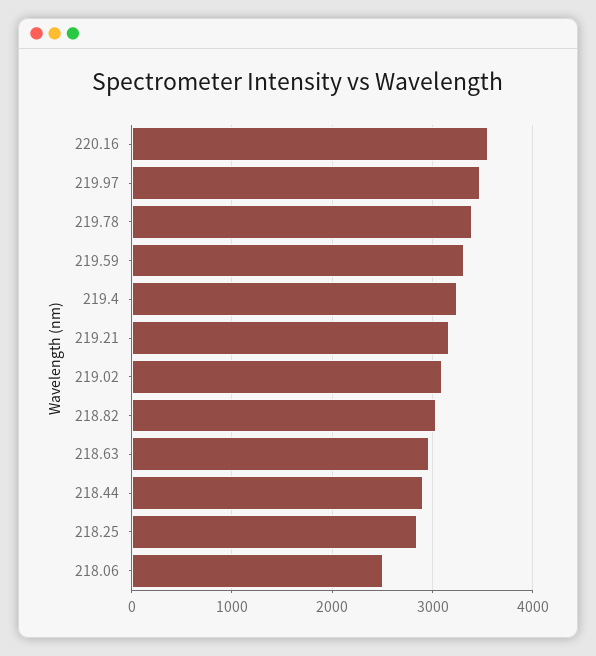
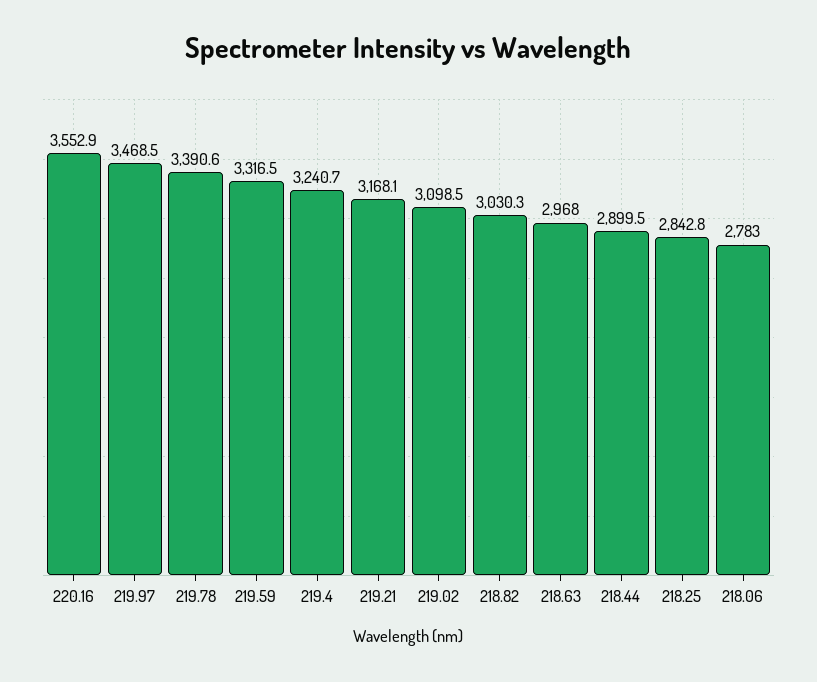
218.06: 2500 -> 2783

